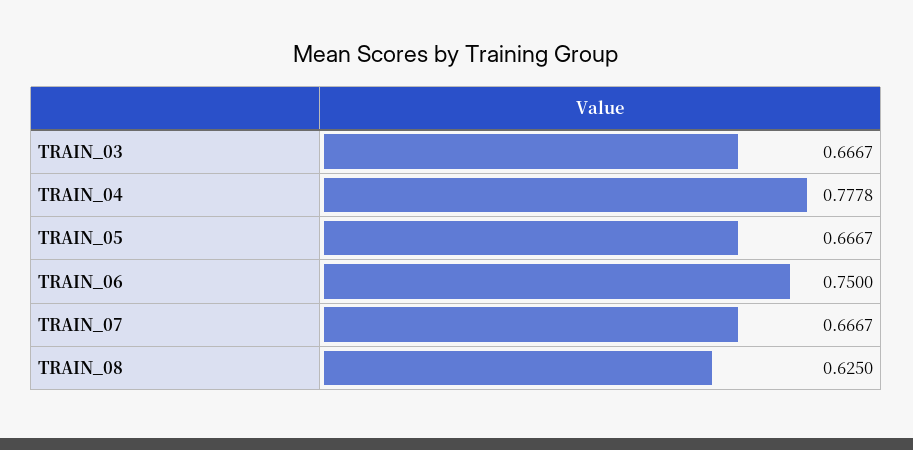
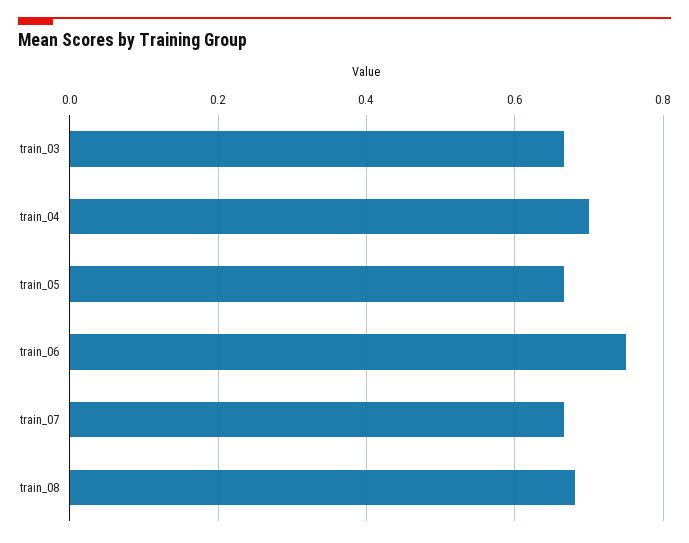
TRAIN_04: 0.7778 -> 0.7
TRAIN_08: 0.625 -> 0.68

